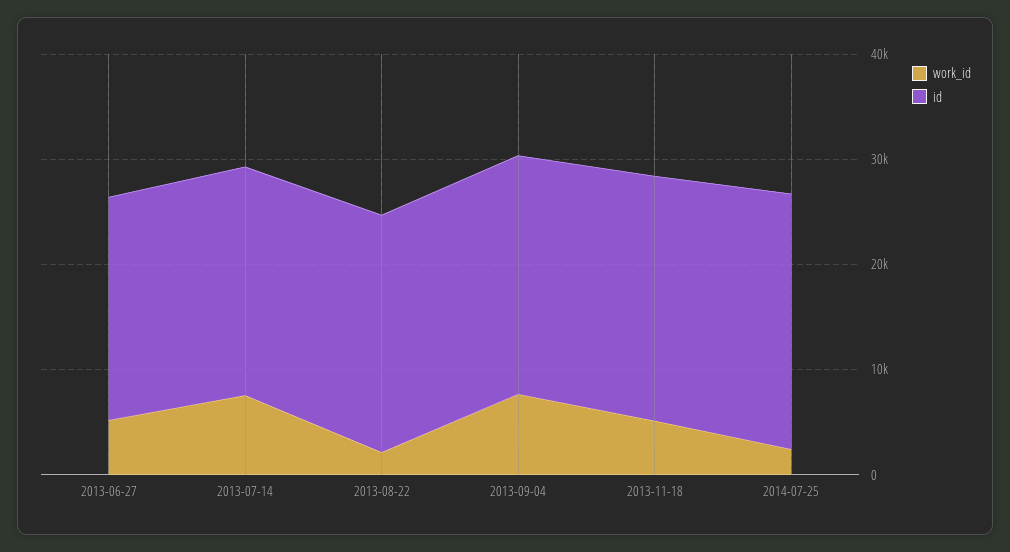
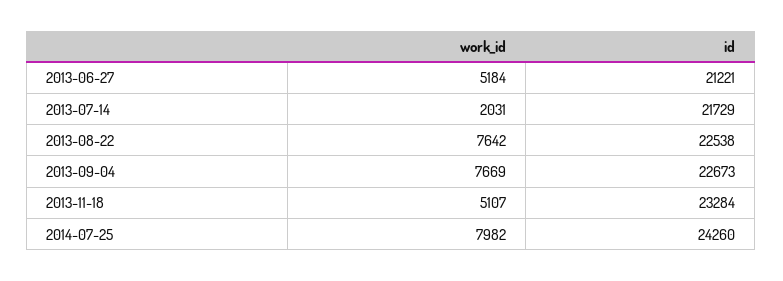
work_id, 2013-07-14: 8000 -> 2031
work_id, 2013-08-22: 2000 -> 7642
work_id, 2014-07-25: 2000 -> 7982

